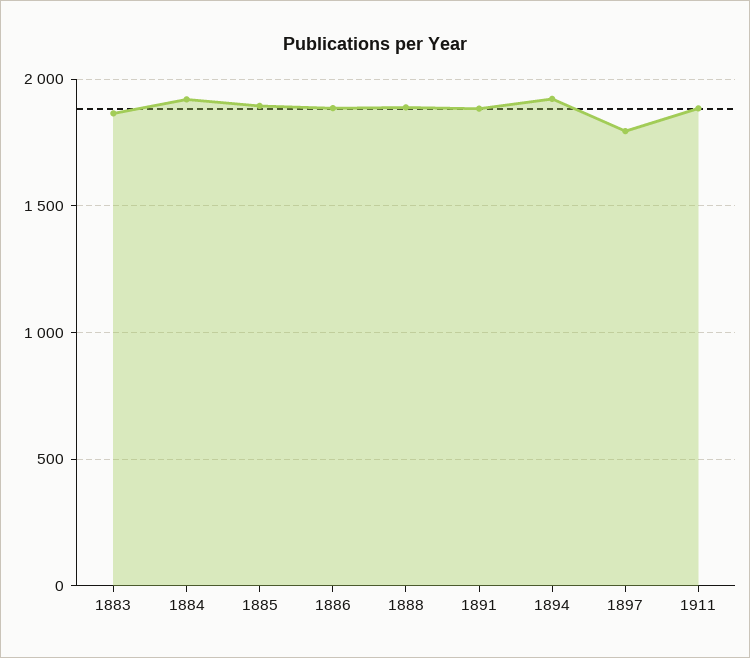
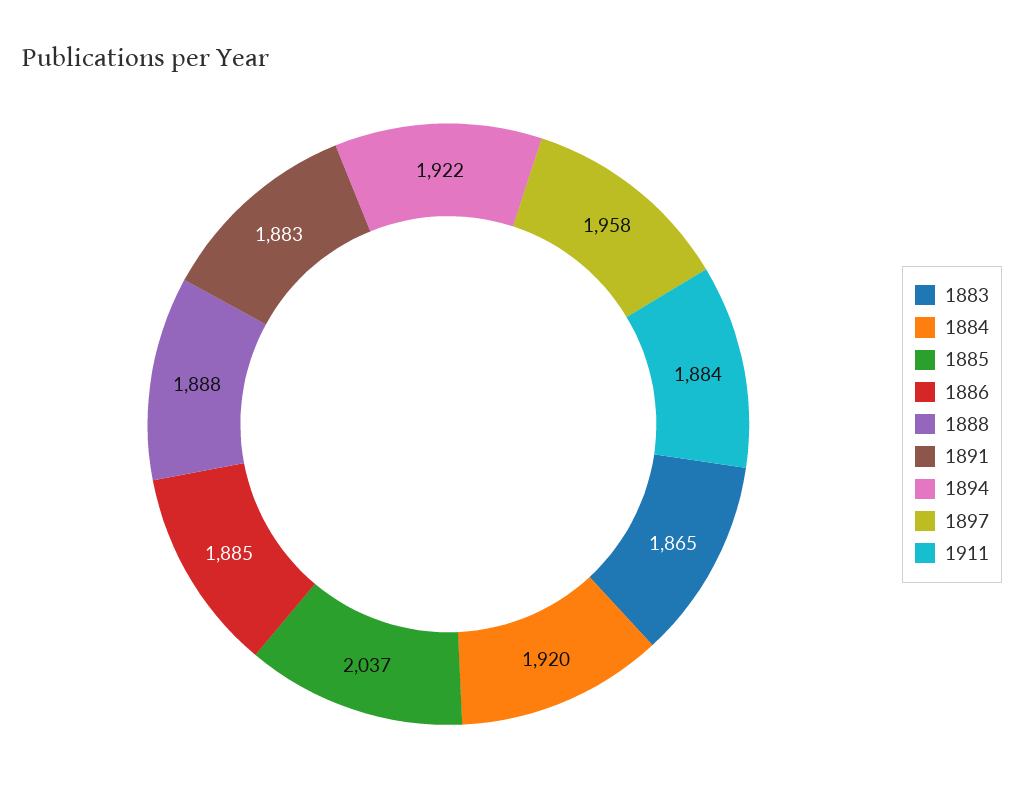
1885: 1900 -> 2037
1897: 1800 -> 1958

